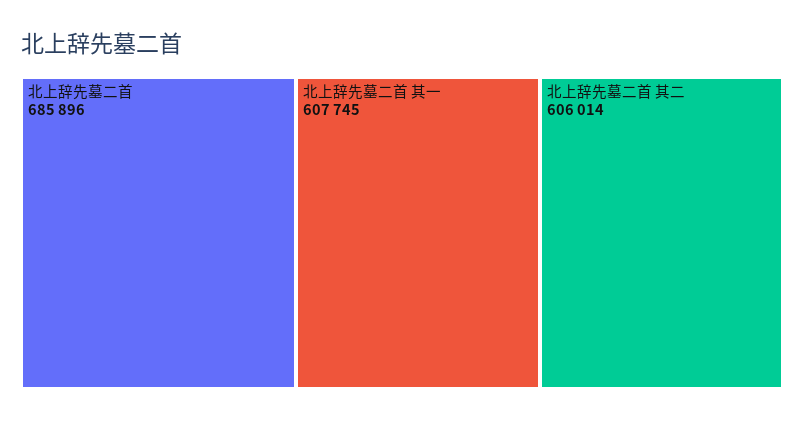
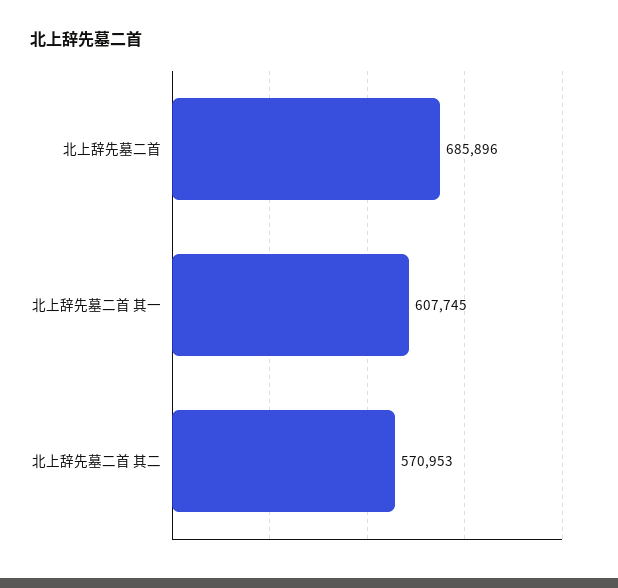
北上辞先墓二首 其二: 606014 -> 570953

